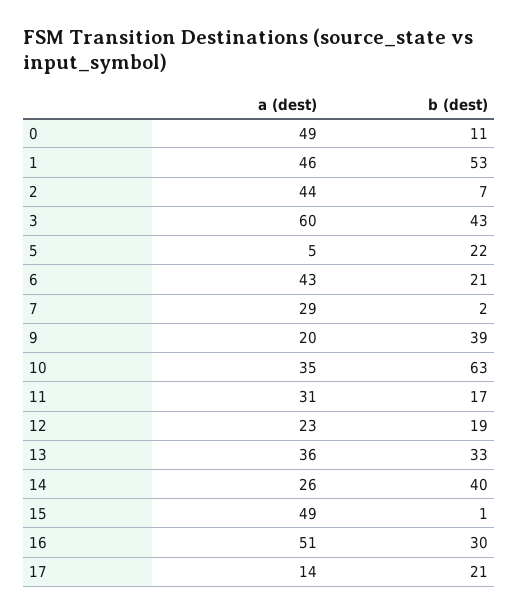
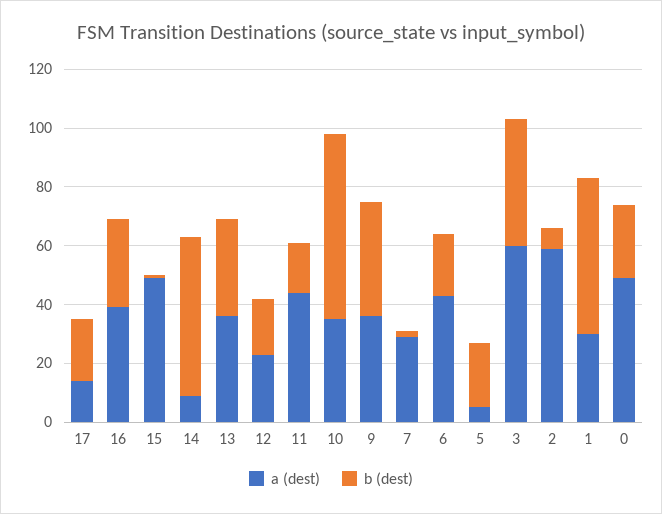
b (dest), 0: 11 -> 25
a (dest), 1: 46 -> 30
a (dest), 2: 44 -> 60
a (dest), 9: 20 -> 35
a (dest), 11: 31 -> 45
a (dest), 14: 26 -> 10
b (dest), 14: 40 -> 55
a (dest), 16: 51 -> 40

